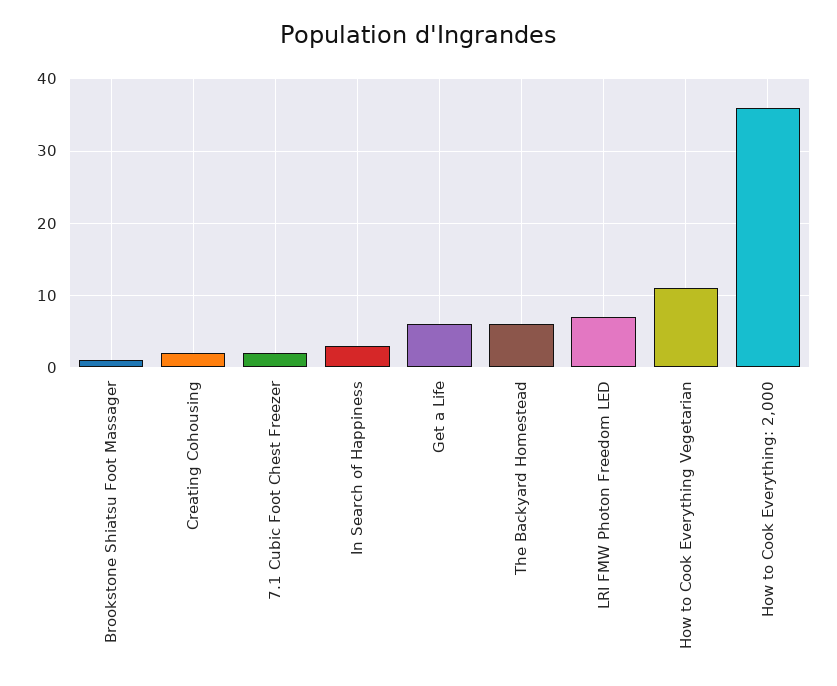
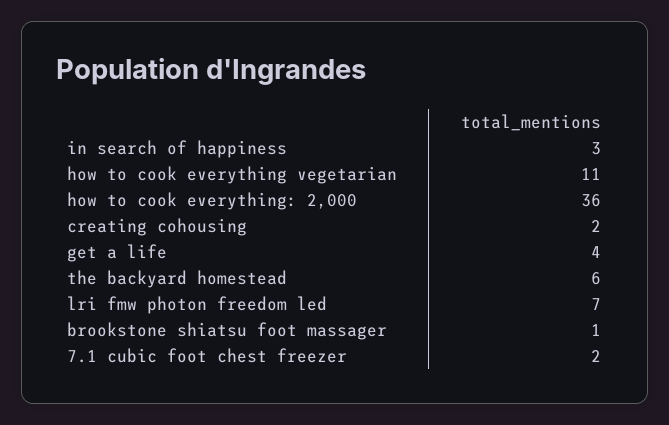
Get a Life: 6 -> 4

